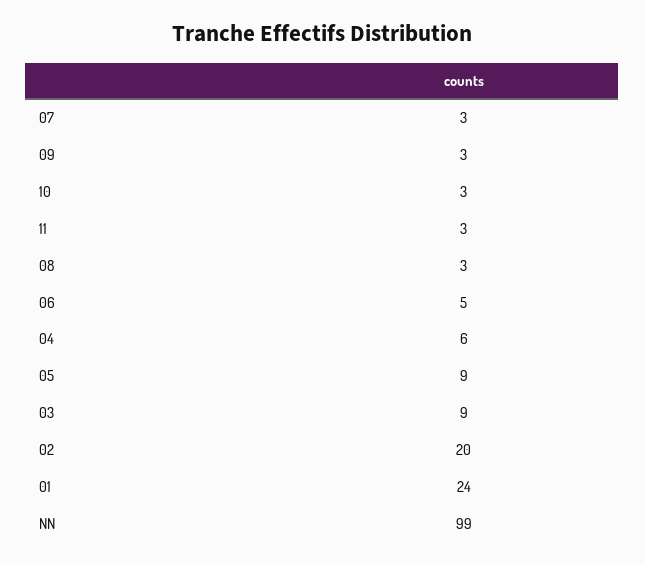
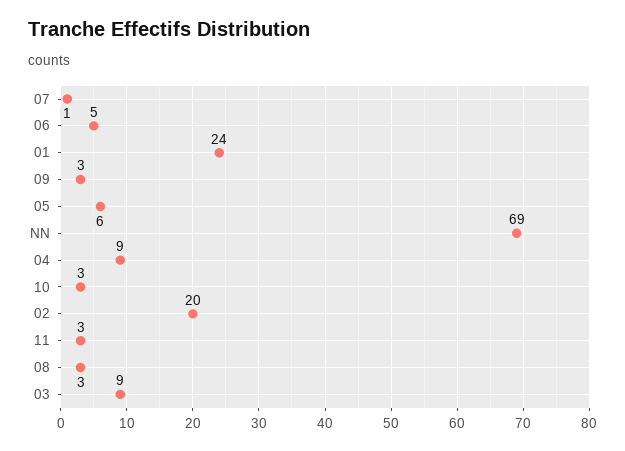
07: 3 -> 1
04: 6 -> 9
05: 9 -> 6
NN: 99 -> 69

